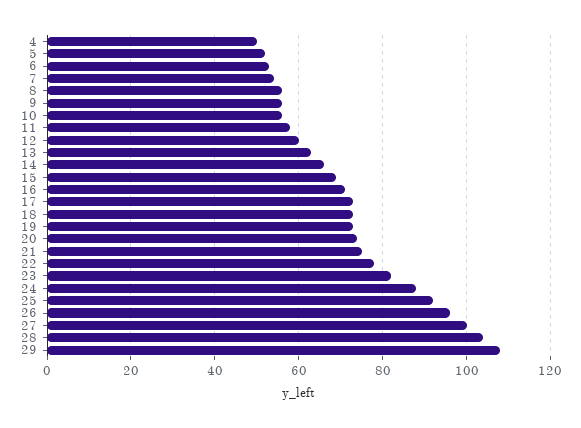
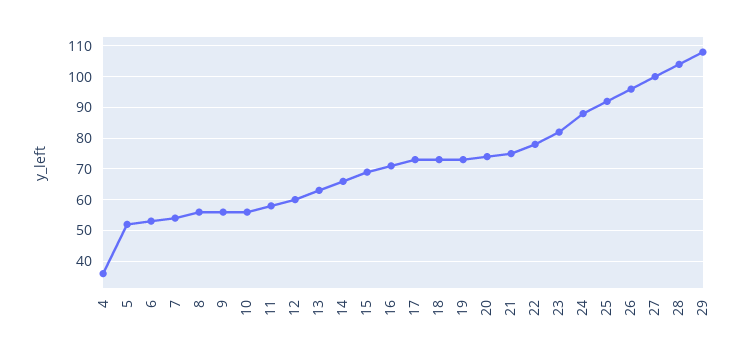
4: 50 -> 35

